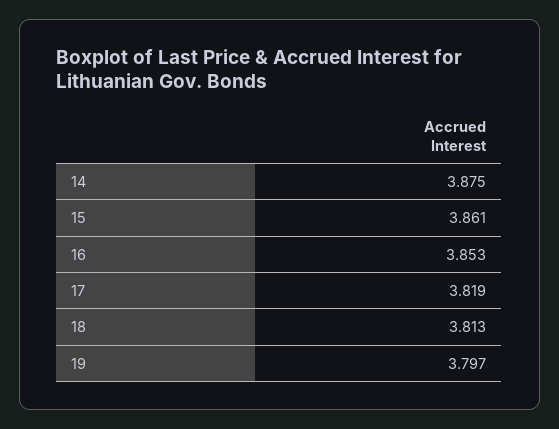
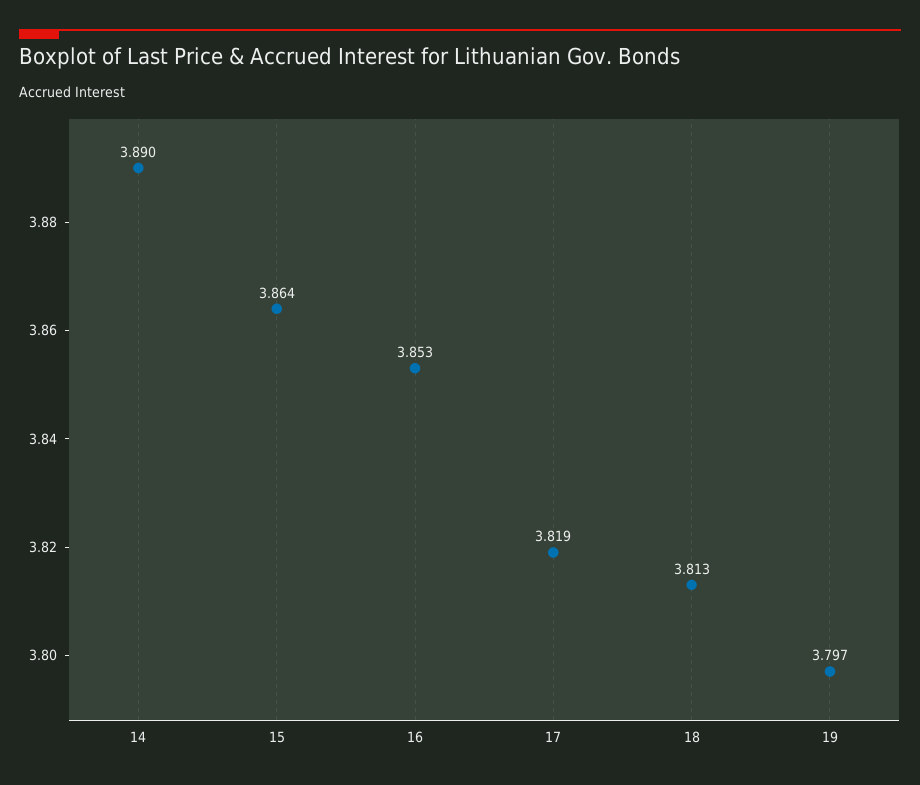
14: 3.875 -> 3.89
15: 3.861 -> 3.864

